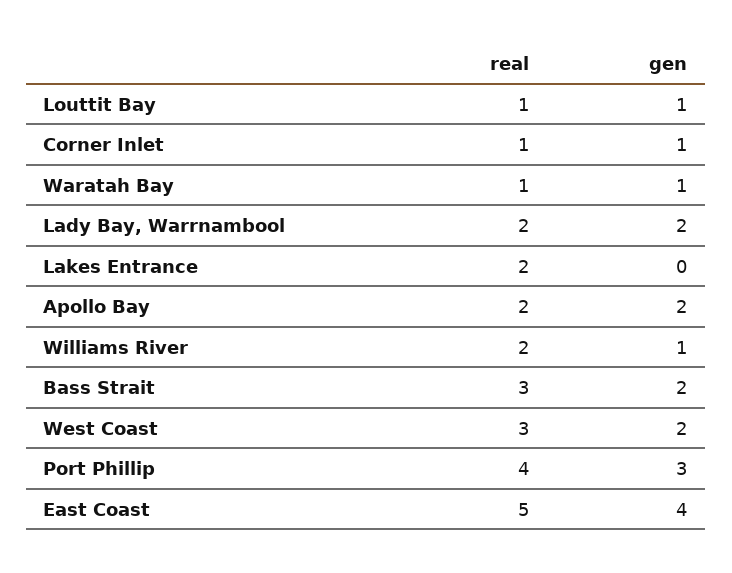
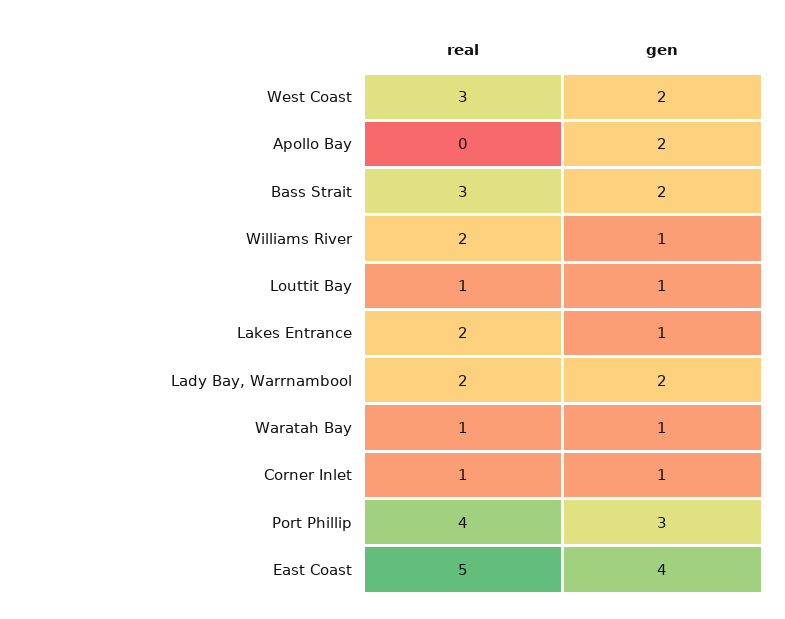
gen, Lakes Entrance: 0 -> 1
real, Apollo Bay: 2 -> 0

